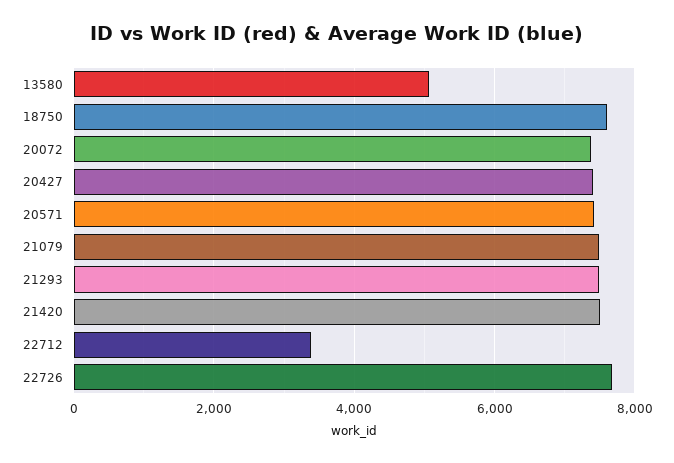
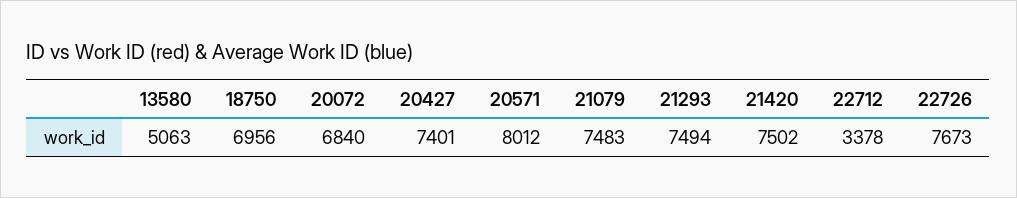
18750: 7600 -> 6956
20072: 7400 -> 6840
20571: 7400 -> 8012

